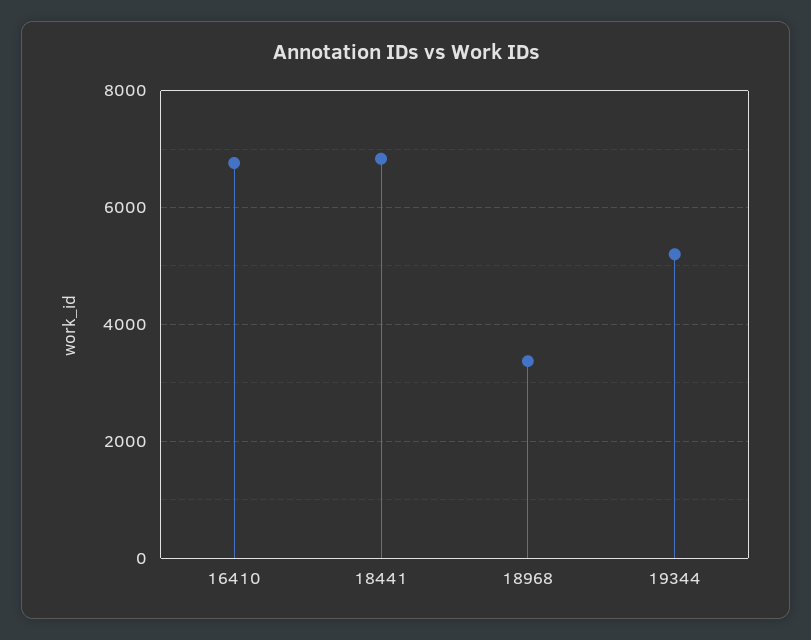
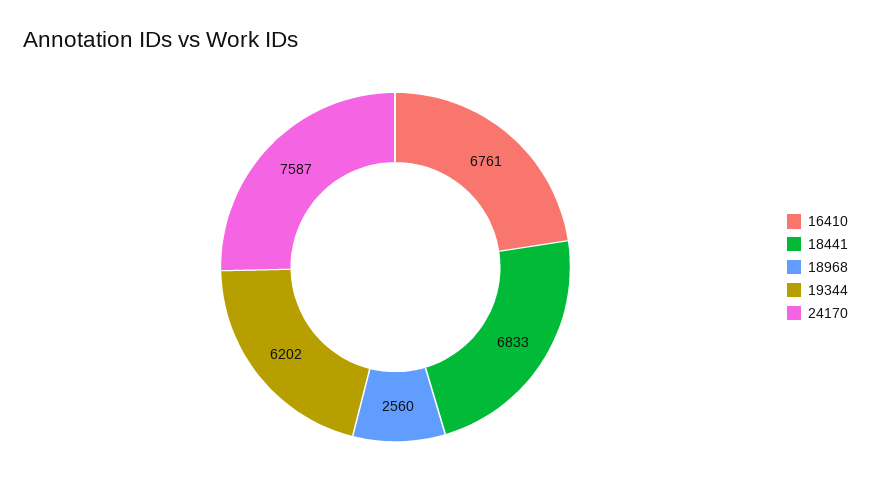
18968: 3400 -> 2560
19344: 5200 -> 6202
24170: none -> 7587

